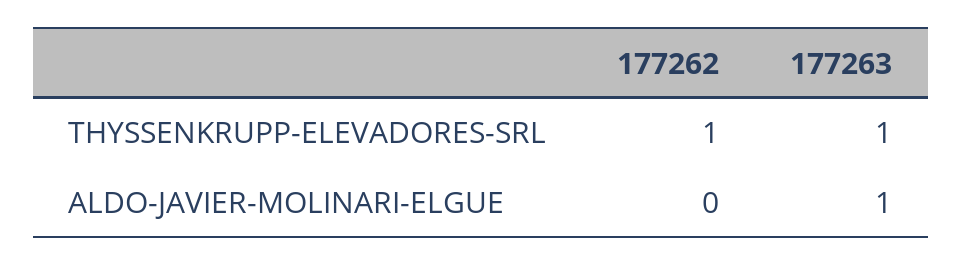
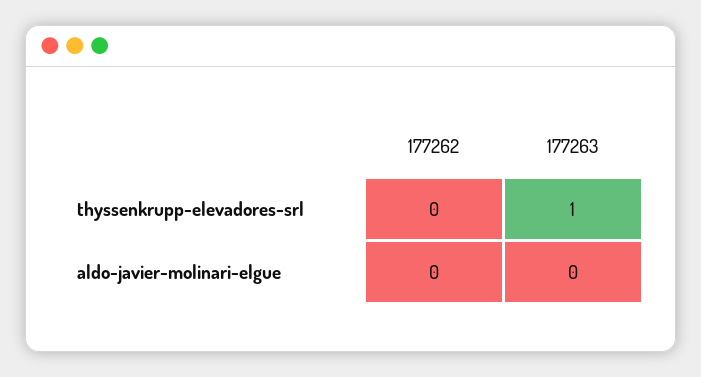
177262, THYSSENKRUPP-ELEVADORES-SRL: 1 -> 0
177263, ALDO-JAVIER-MOLINARI-ELGUE: 1 -> 0

